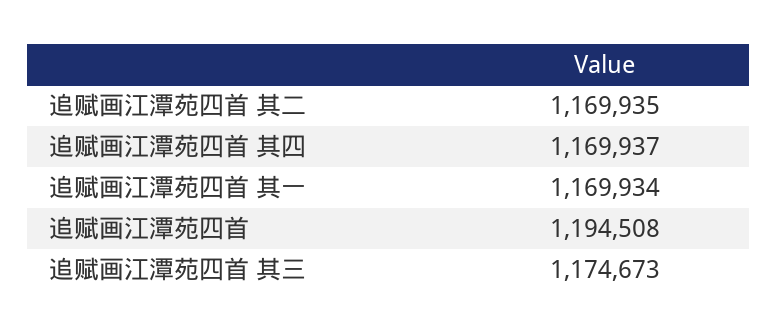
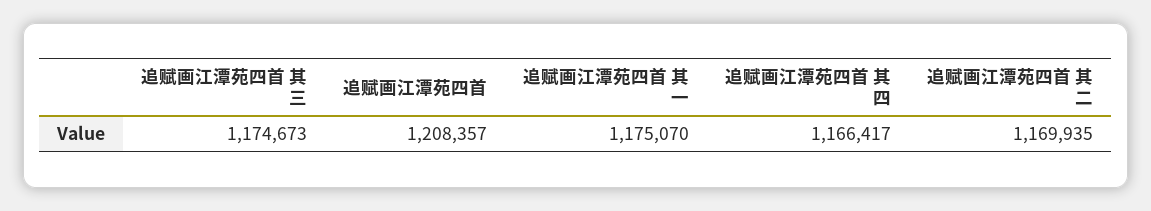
追赋画江潭苑四首 其四: 1169937 -> 1166417
追赋画江潭苑四首 其一: 1169934 -> 1175070
追赋画江潭苑四首: 1194508 -> 1208357

